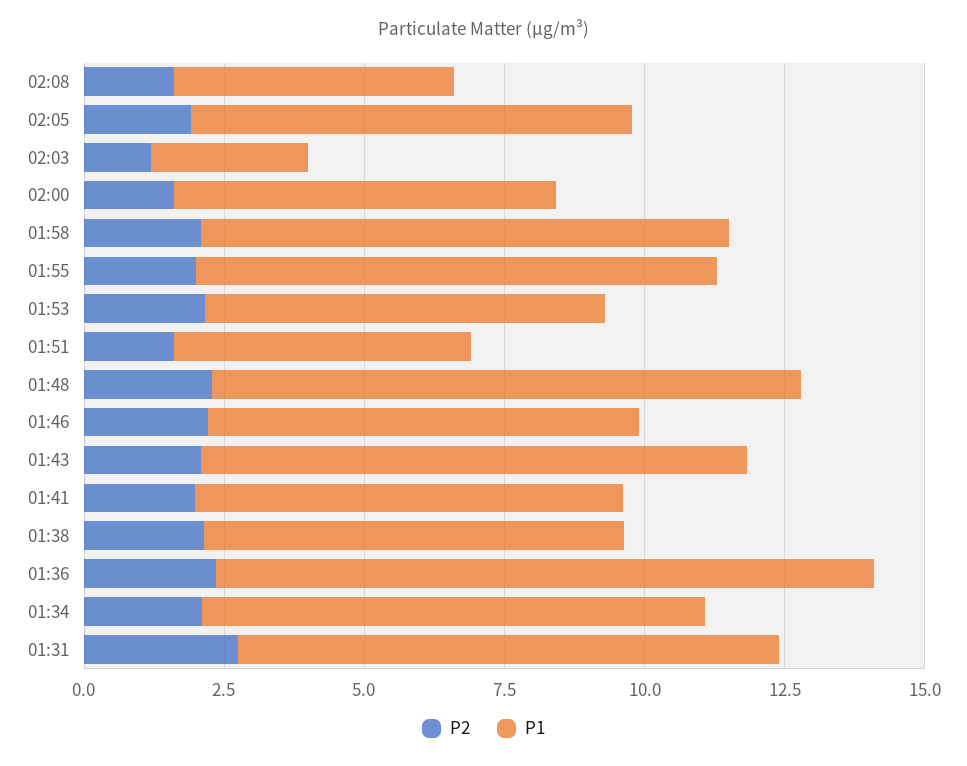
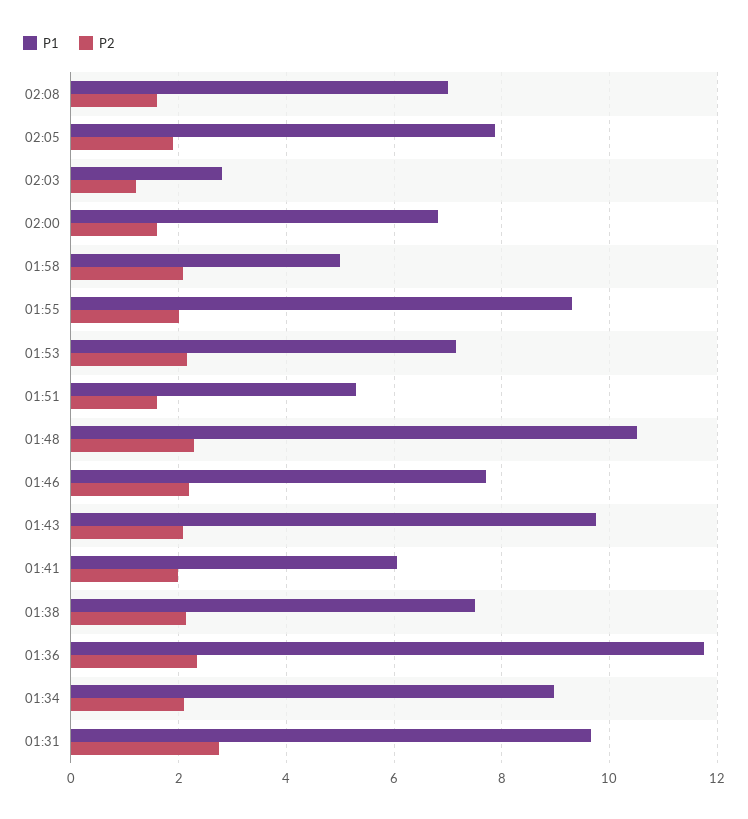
P1, 02:08: 5 -> 7
P1, 01:58: 9.5 -> 5
P1, 01:41: 7.5 -> 6

